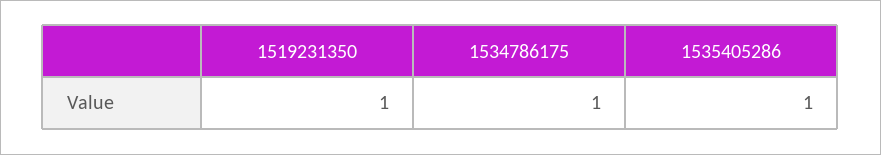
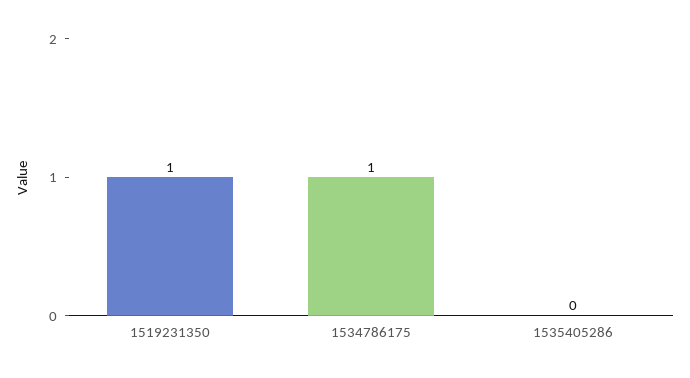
1535405286: 1 -> 0

